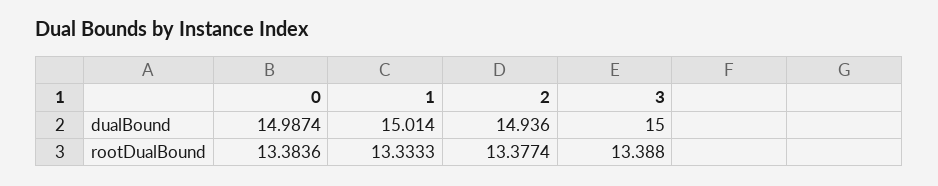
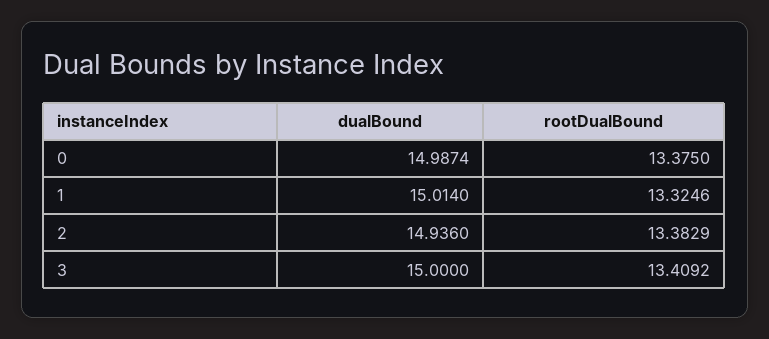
0, rootDualBound: 13.3836 -> 13.375
1, rootDualBound: 13.3333 -> 13.3246
2, rootDualBound: 13.3774 -> 13.3829
3, rootDualBound: 13.388 -> 13.4092

